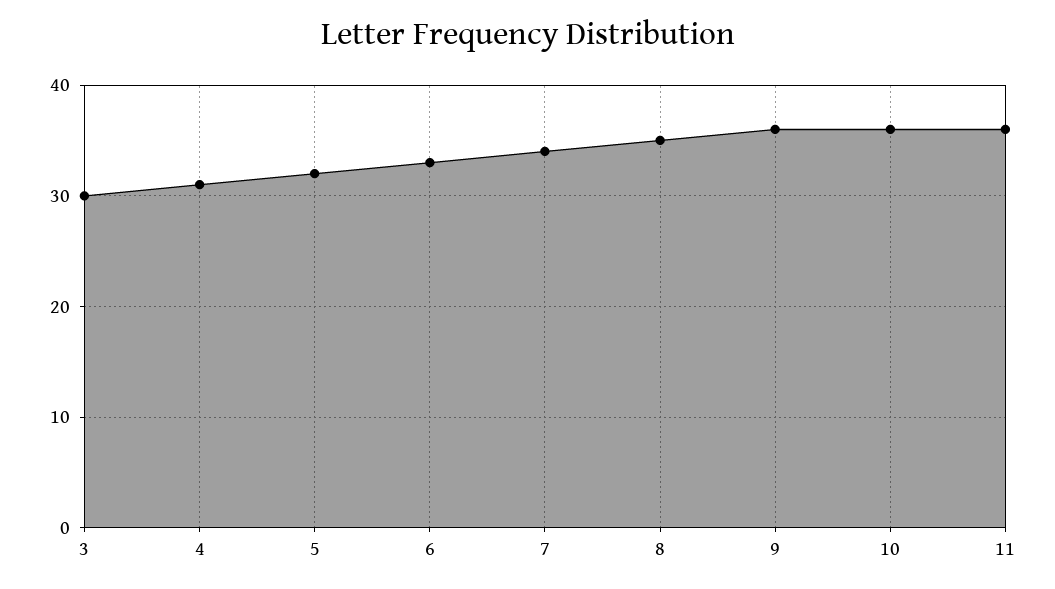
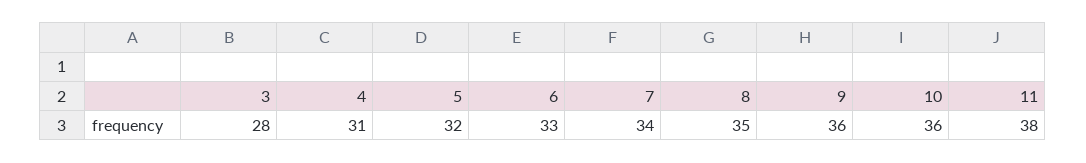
3: 30 -> 28
11: 36 -> 38

